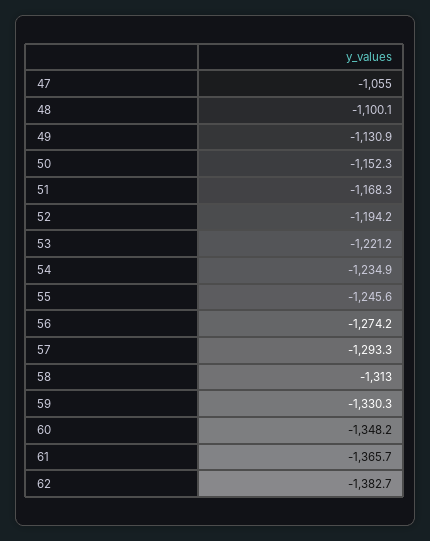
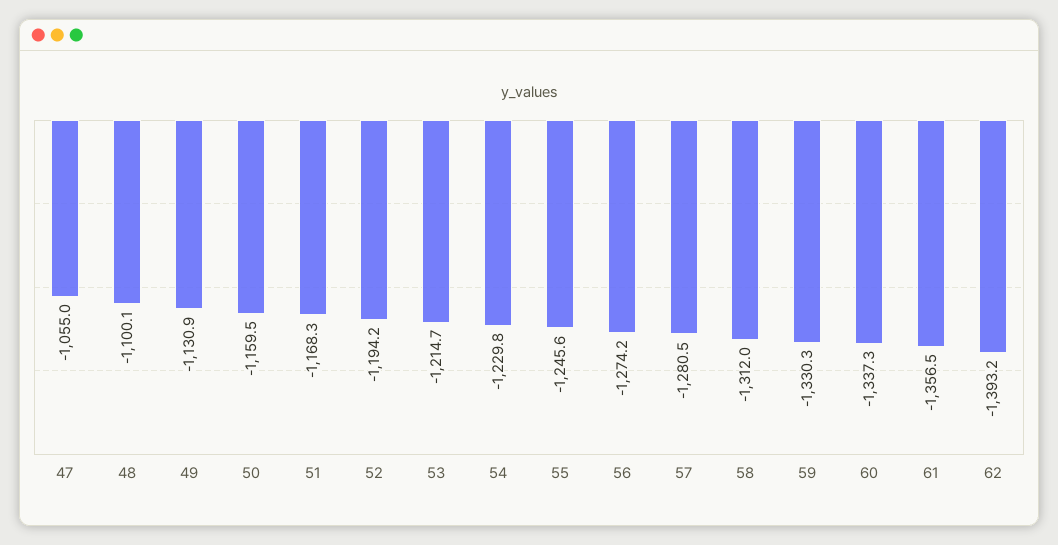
50: -1152.3 -> -1159.5
53: -1221.2 -> -1214.7
54: -1234.9 -> -1229.8
57: -1293.3 -> -1280.5
58: -1313 -> -1312
60: -1348.2 -> -1337.3
61: -1365.7 -> -1356.5
62: -1382.7 -> -1393.2

